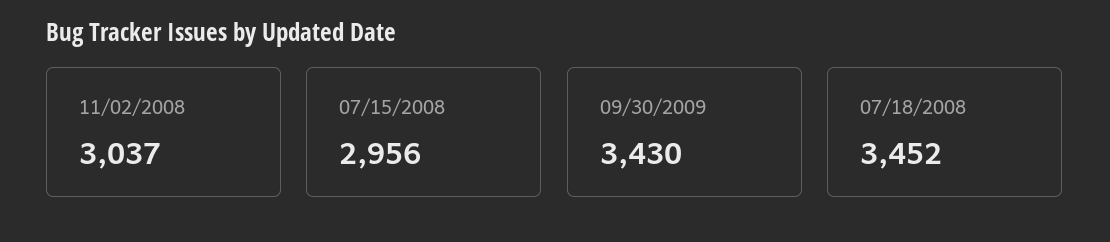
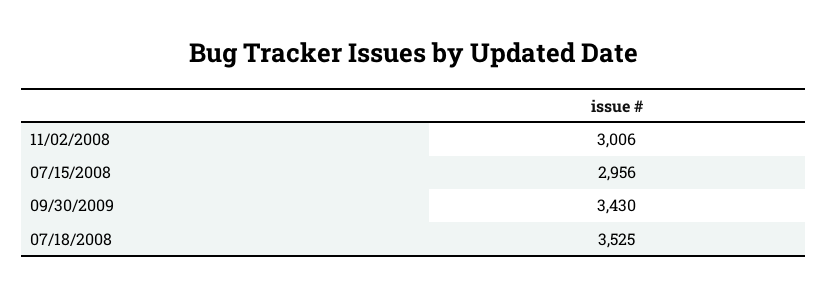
11/02/2008: 3037 -> 3006
07/18/2008: 3452 -> 3525

